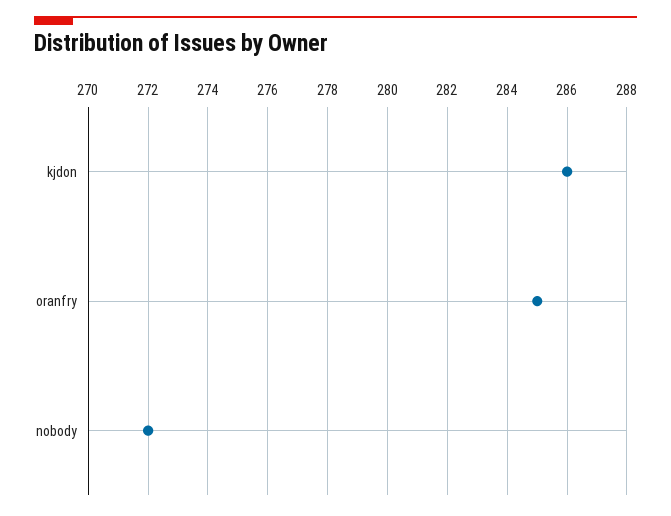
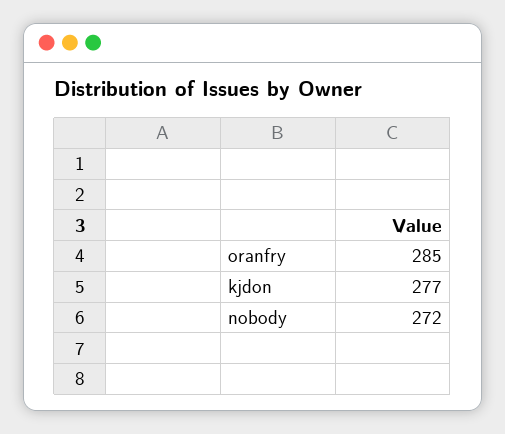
kjdon: 286 -> 277

